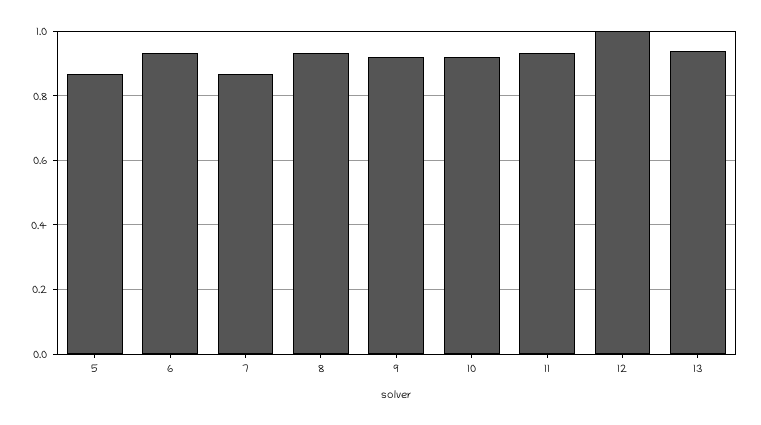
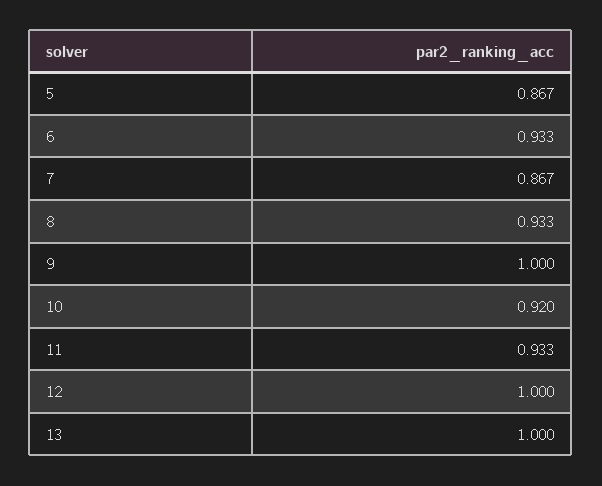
9: 0.92 -> 1
13: 0.94 -> 1

